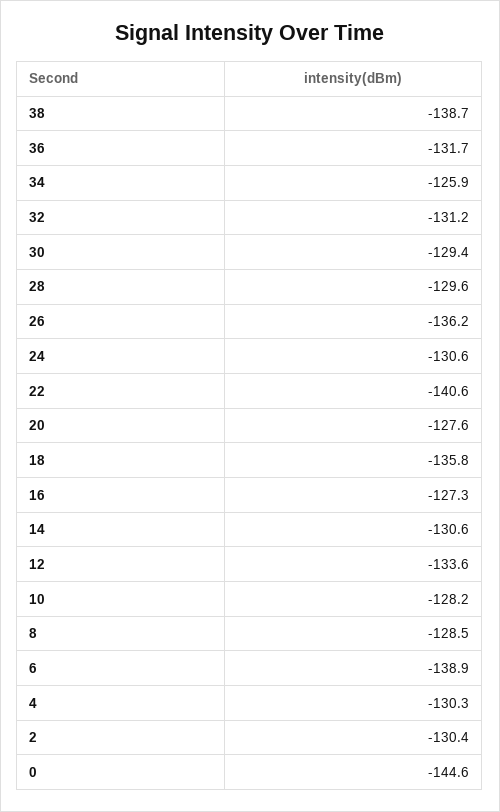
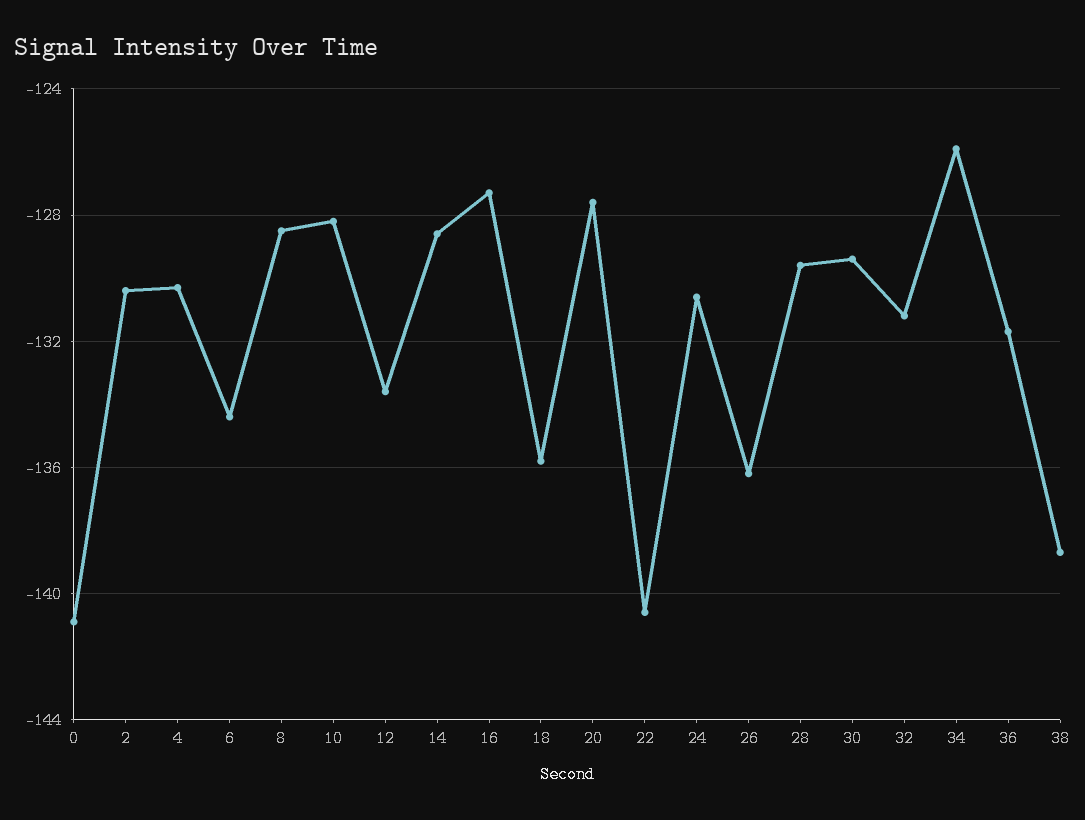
14: -130.6 -> -128.5
6: -138.9 -> -134.5
0: -144.6 -> -141

